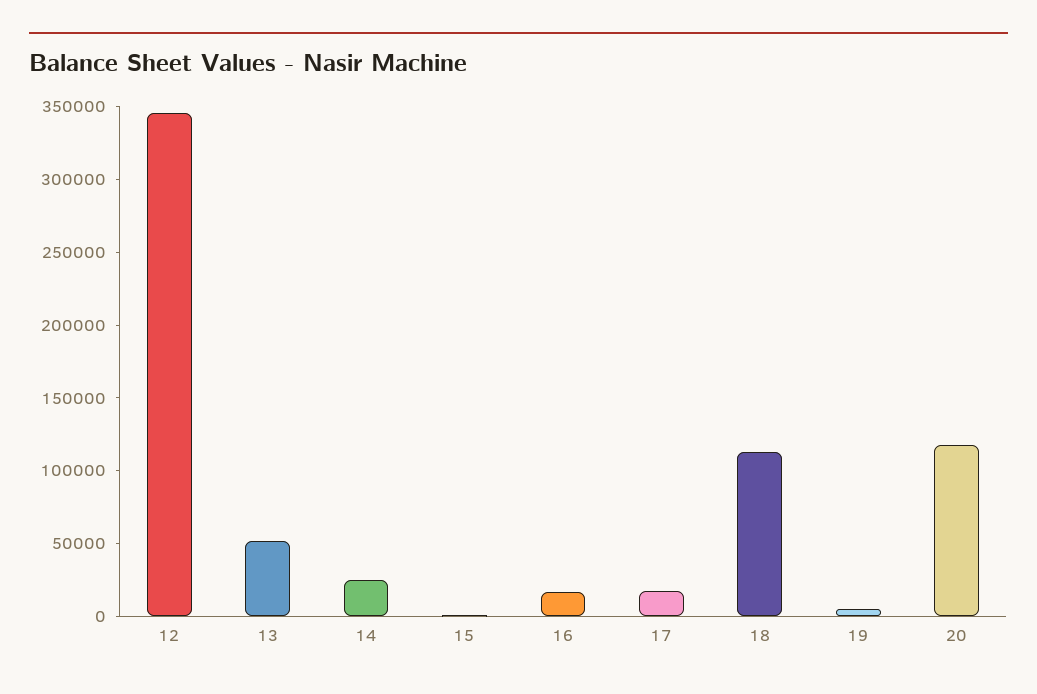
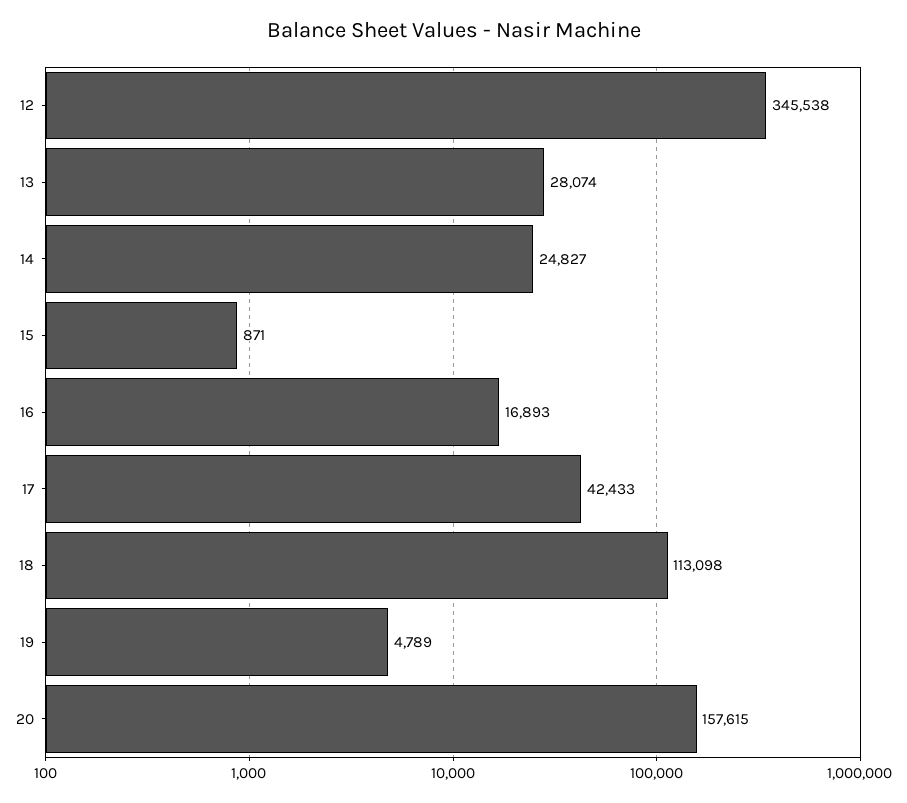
13: 50000 -> 28074
17: 20000 -> 42433
20: 120000 -> 157615

